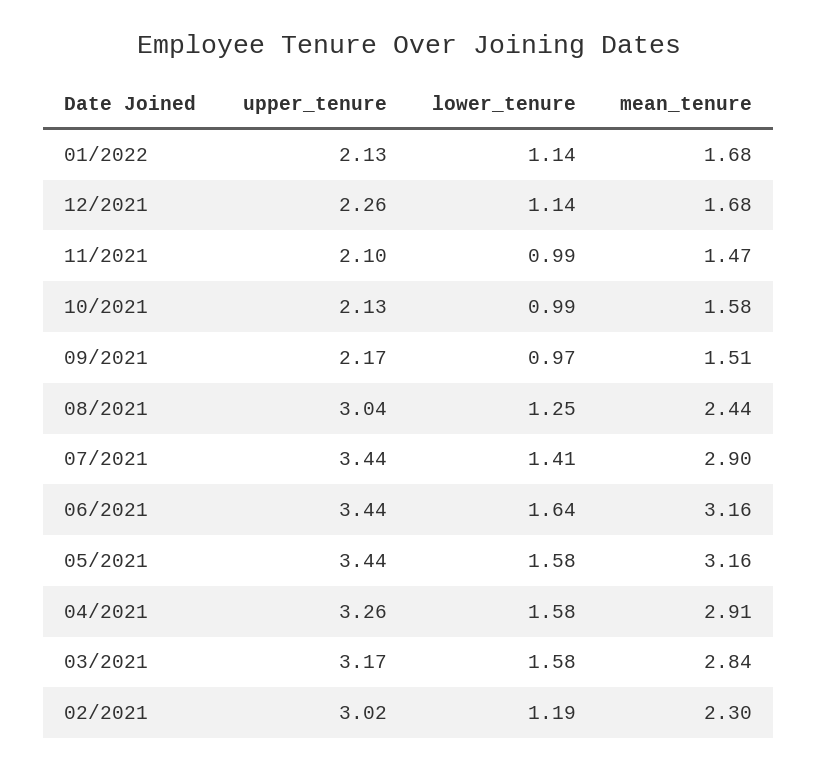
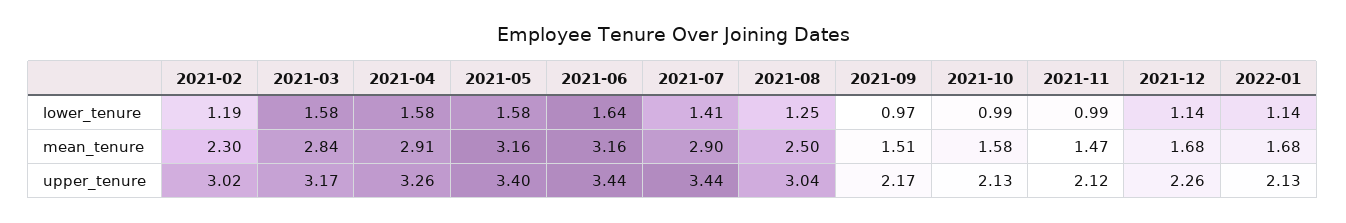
upper_tenure, 11/2021: 2.1 -> 2.12
mean_tenure, 08/2021: 2.44 -> 2.5
upper_tenure, 05/2021: 3.44 -> 3.4

